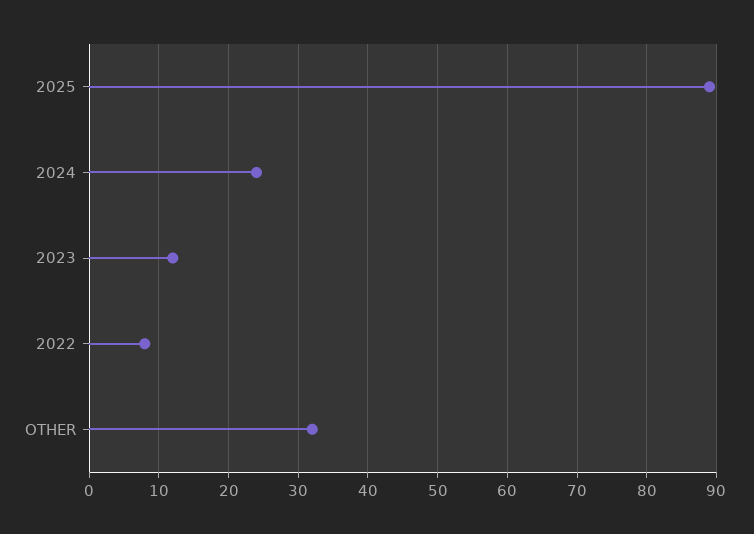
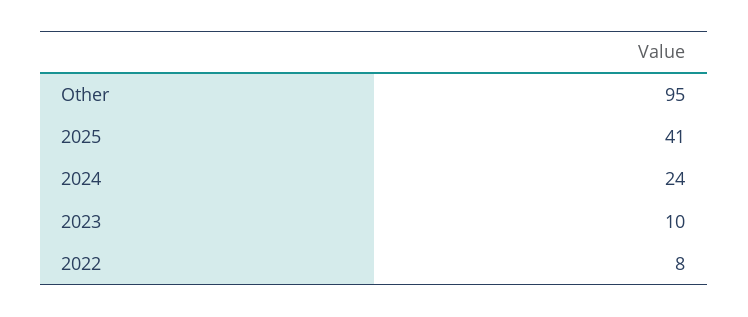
2025: 89 -> 41
2023: 12 -> 10
OTHER: 32 -> 95

